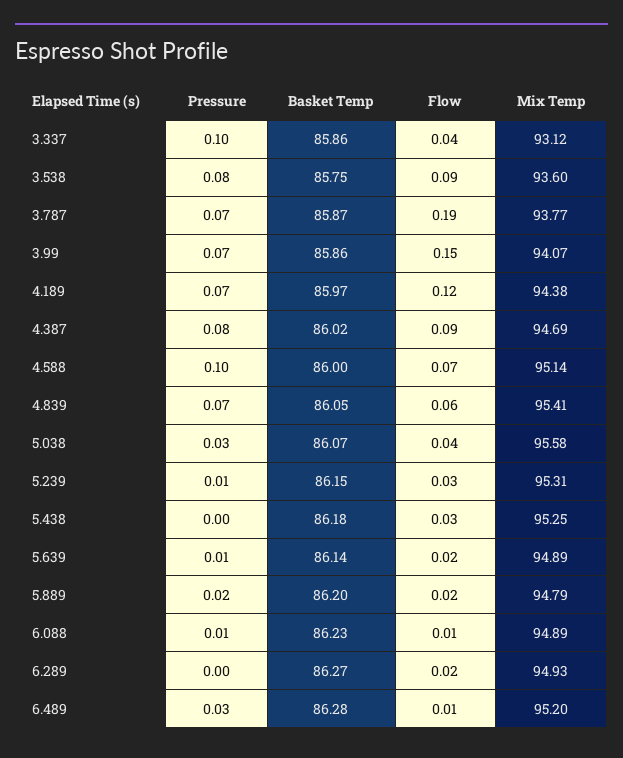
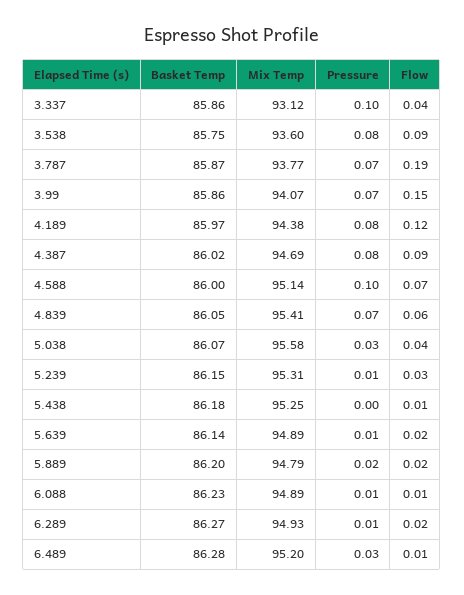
Pressure, 4.189: 0.07 -> 0.08
Flow, 5.438: 0.03 -> 0.01
Pressure, 6.289: 0 -> 0.01

